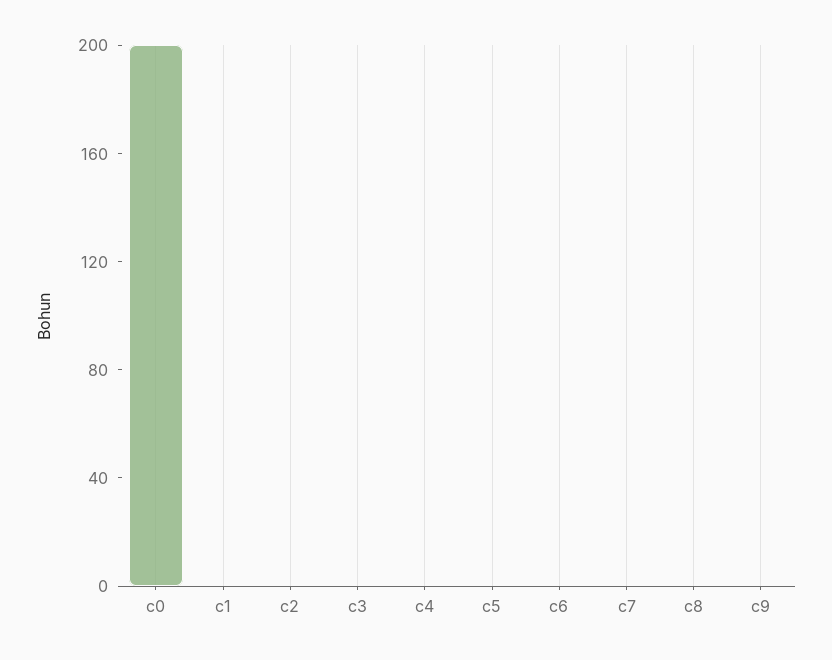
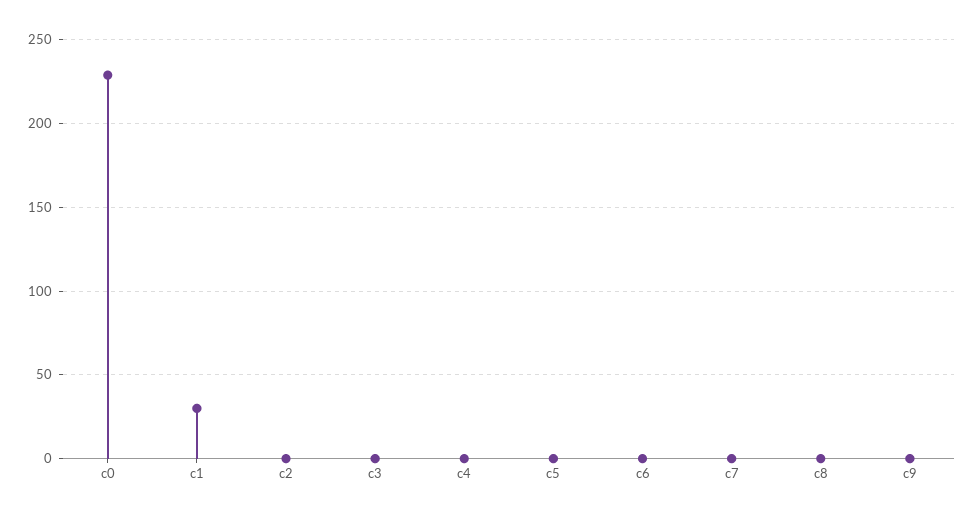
c0: 200 -> 230
c1: 0 -> 30

